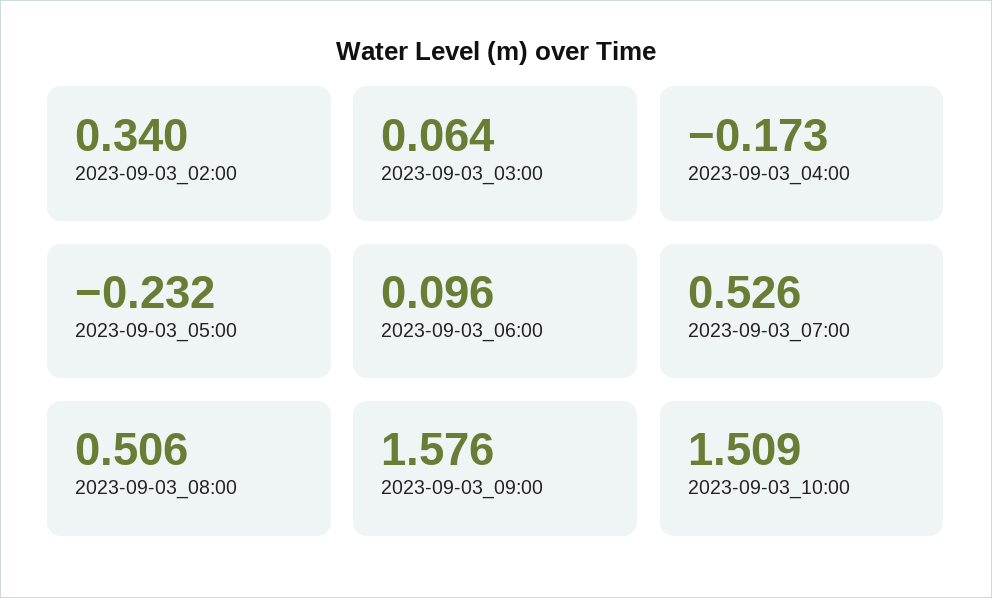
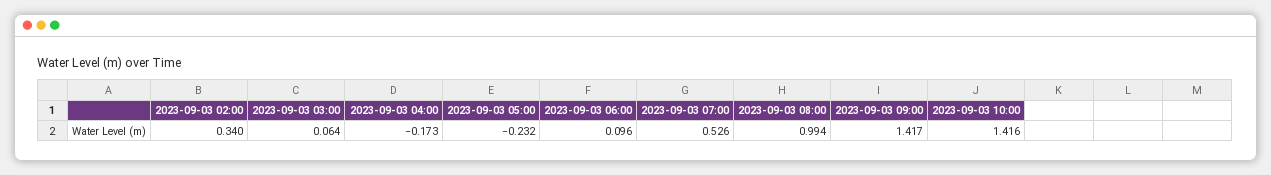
2023-09-03_08:00: 0.506 -> 0.994
2023-09-03_09:00: 1.576 -> 1.417
2023-09-03_10:00: 1.509 -> 1.416

